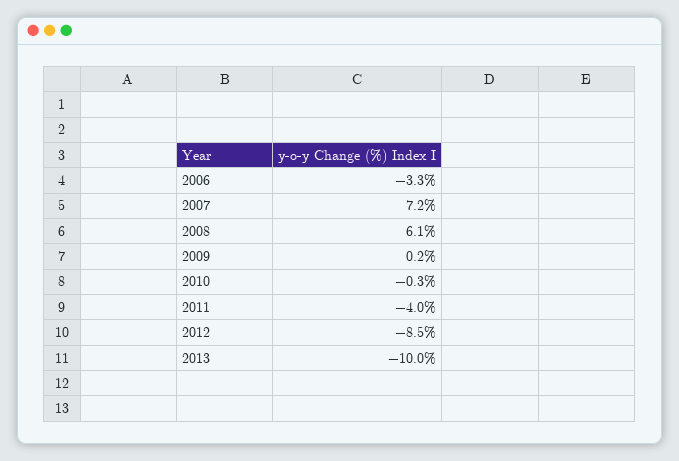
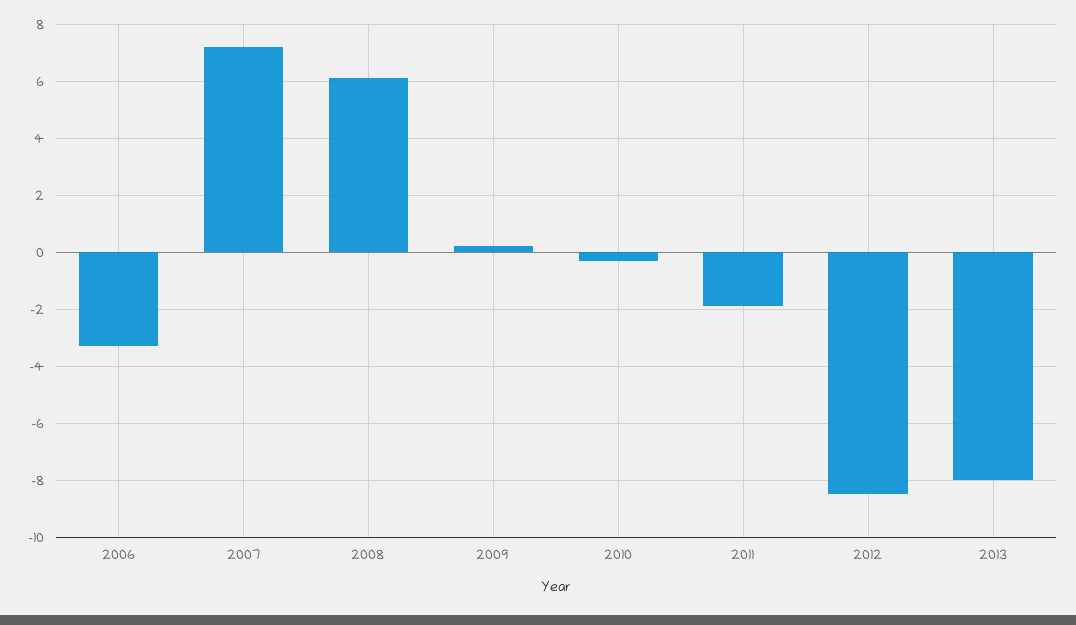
2011: -4 -> -2
2013: -10 -> -8

